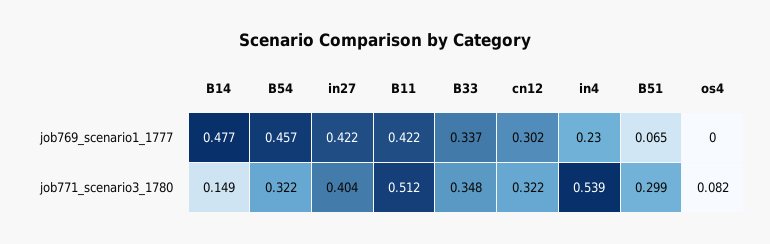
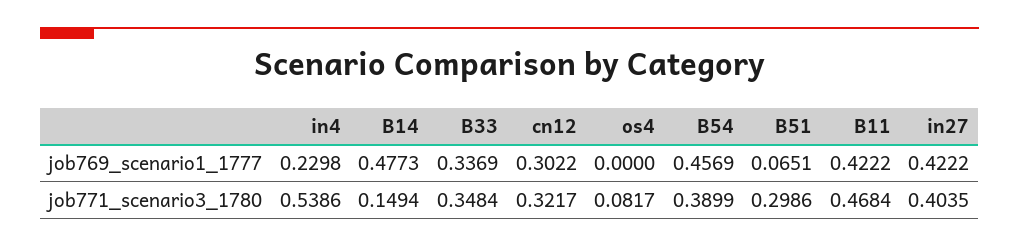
B54, job771_scenario3_1780: 0.322 -> 0.3899
B11, job771_scenario3_1780: 0.512 -> 0.4684

